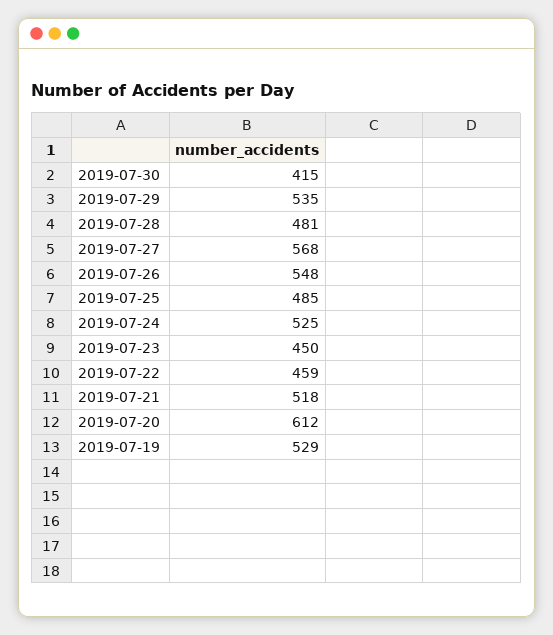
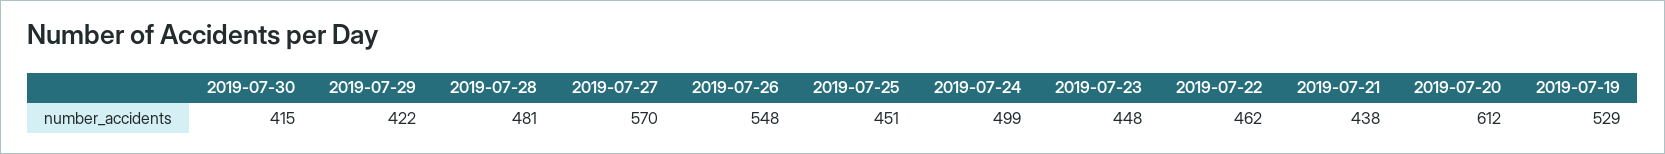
2019-07-29: 535 -> 422
2019-07-27: 568 -> 570
2019-07-25: 485 -> 451
2019-07-24: 525 -> 499
2019-07-23: 450 -> 448
2019-07-22: 459 -> 462
2019-07-21: 518 -> 438

